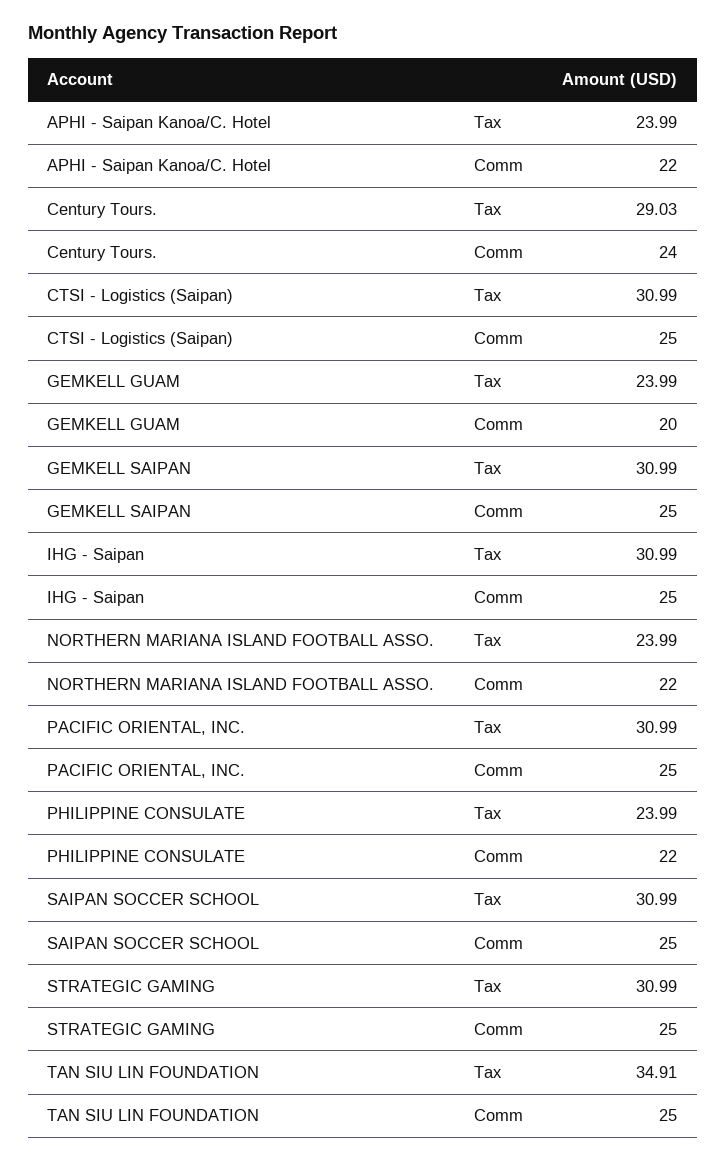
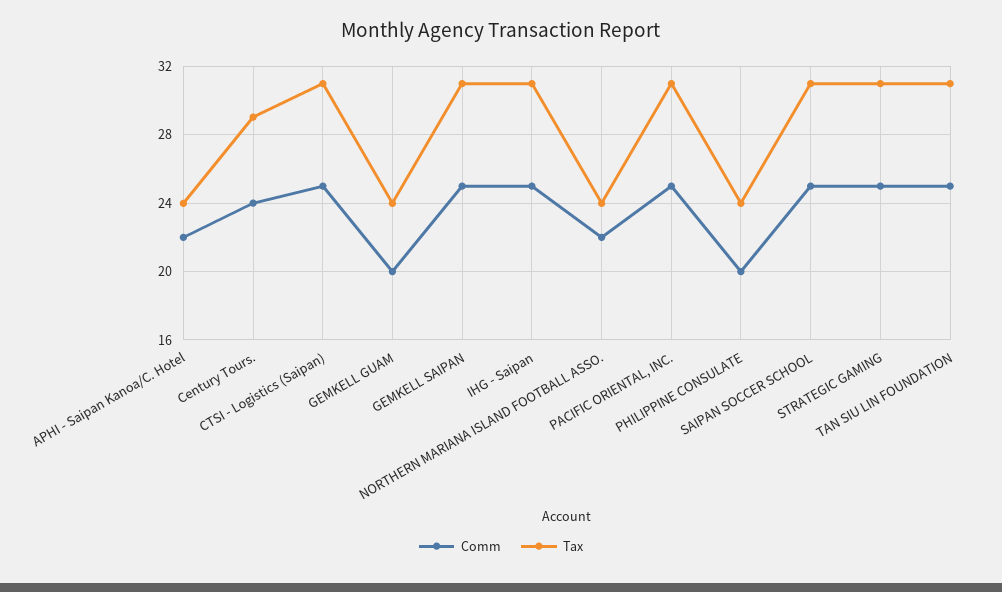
Comm, PHILIPPINE CONSULATE: 22 -> 20
Tax, TAN SIU LIN FOUNDATION: 34.91 -> 31

